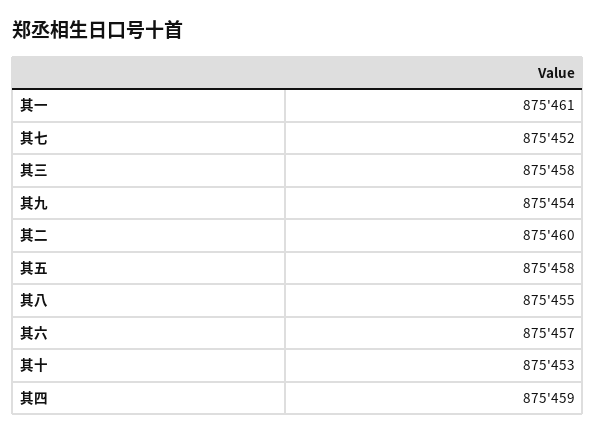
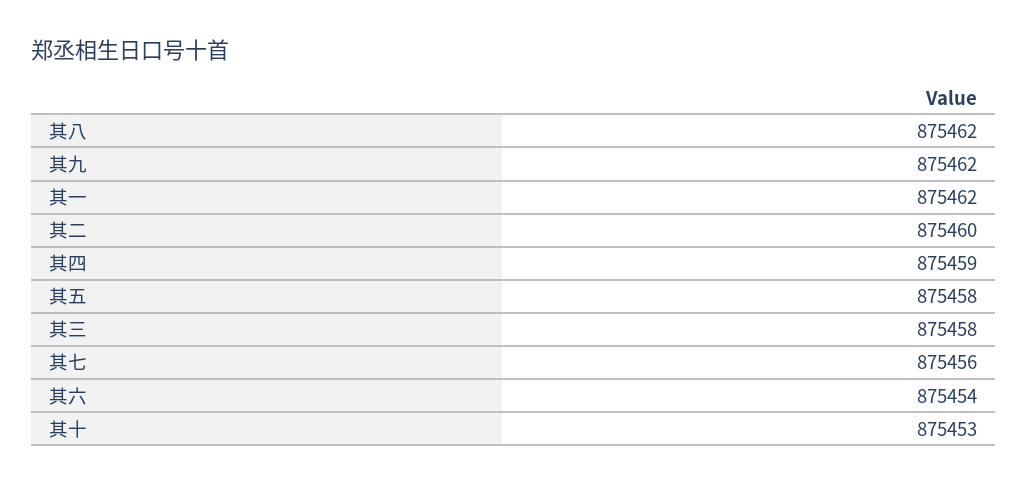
其一: 875461 -> 875462
其七: 875452 -> 875456
其九: 875454 -> 875462
其八: 875455 -> 875462
其六: 875457 -> 875454

